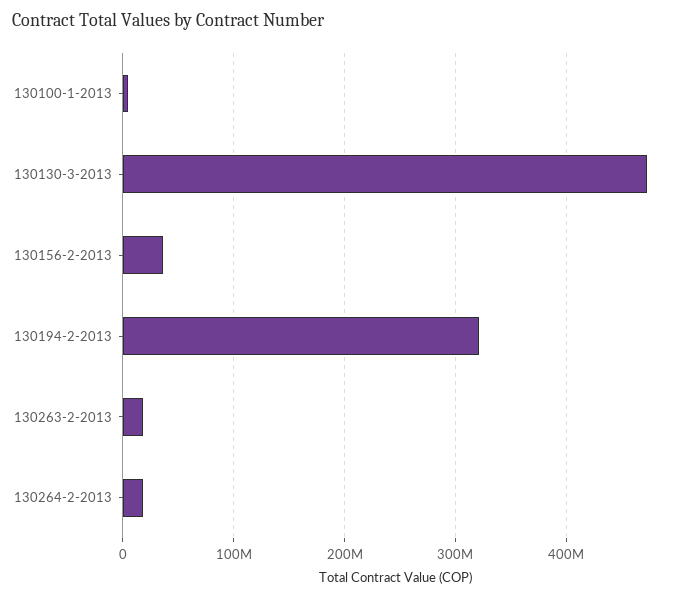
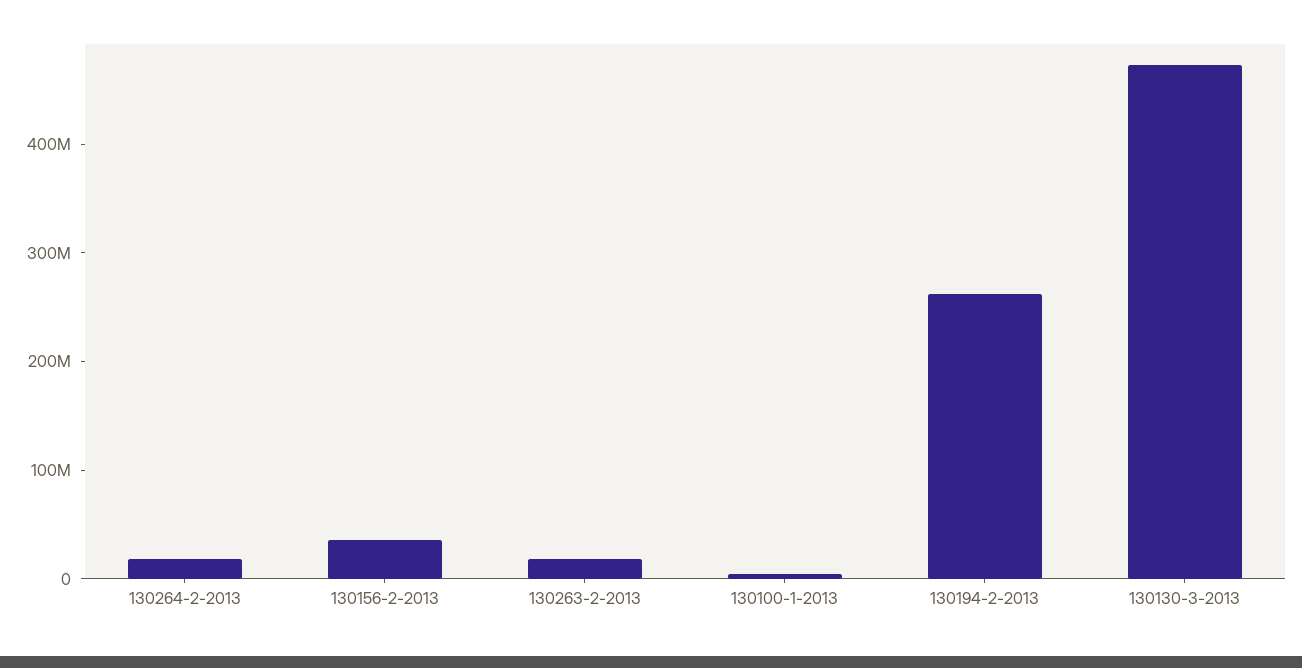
130194-2-2013: 320000000 -> 260000000

